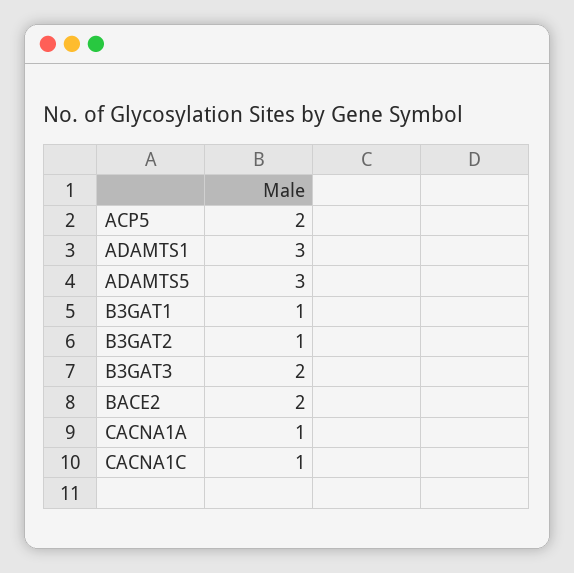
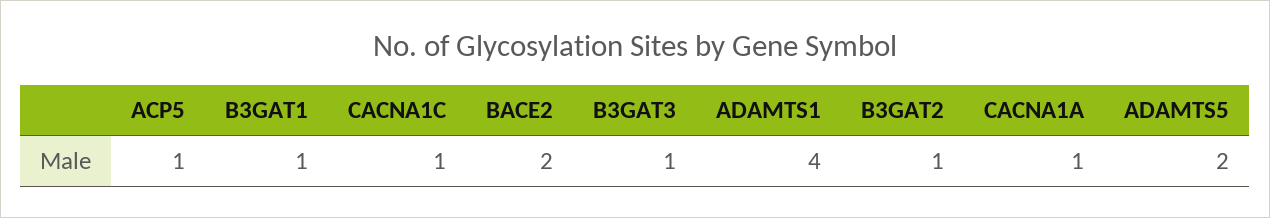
ACP5: 2 -> 1
ADAMTS1: 3 -> 4
ADAMTS5: 3 -> 2
B3GAT3: 2 -> 1

